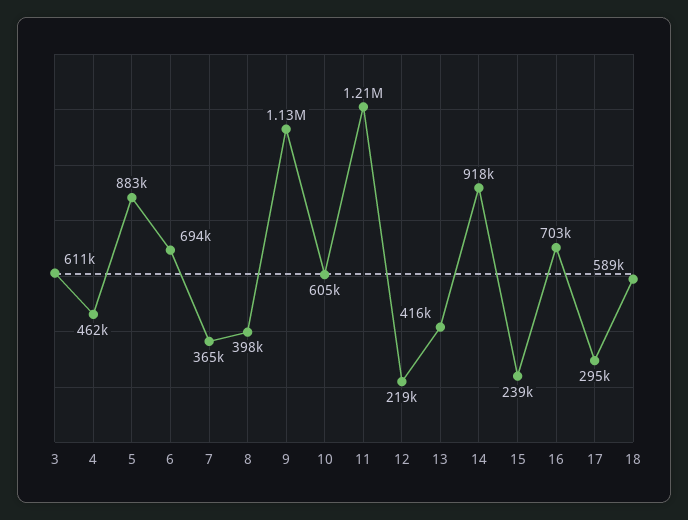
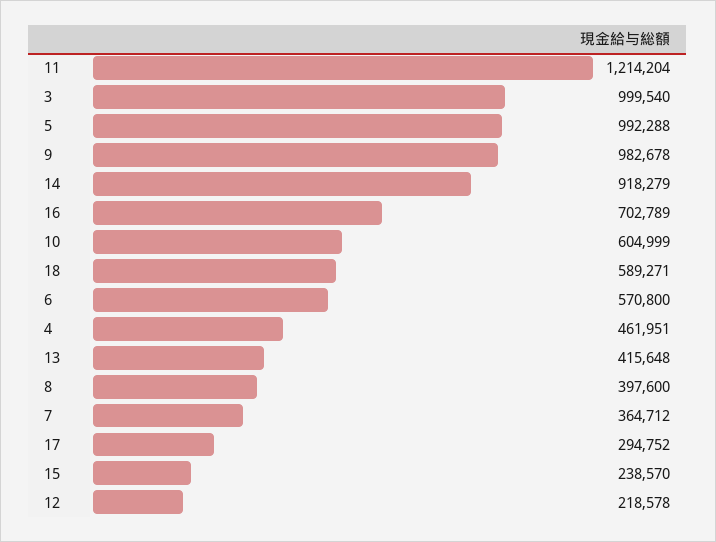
3: 611000 -> 999540
5: 883000 -> 992288
6: 694000 -> 570800
9: 1130000 -> 982678

